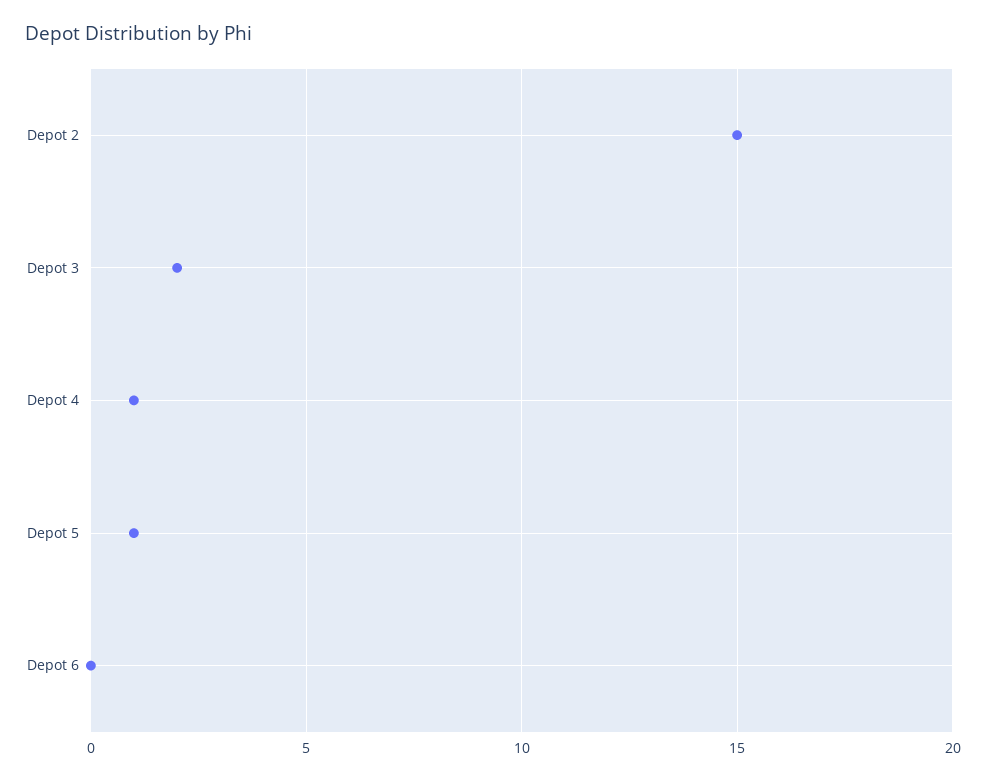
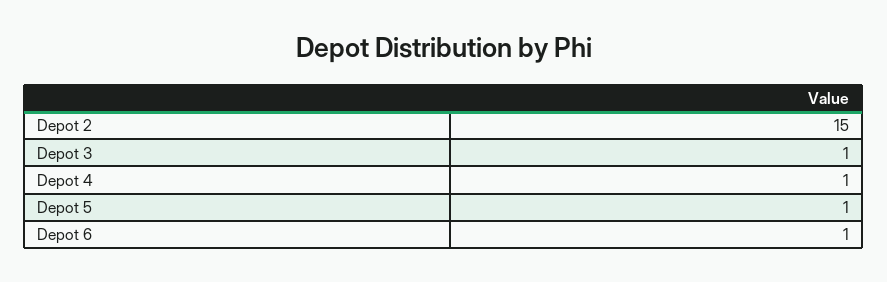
Depot 3: 2 -> 1
Depot 6: 0 -> 1

